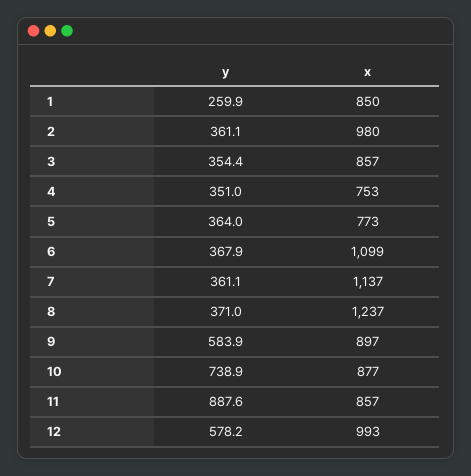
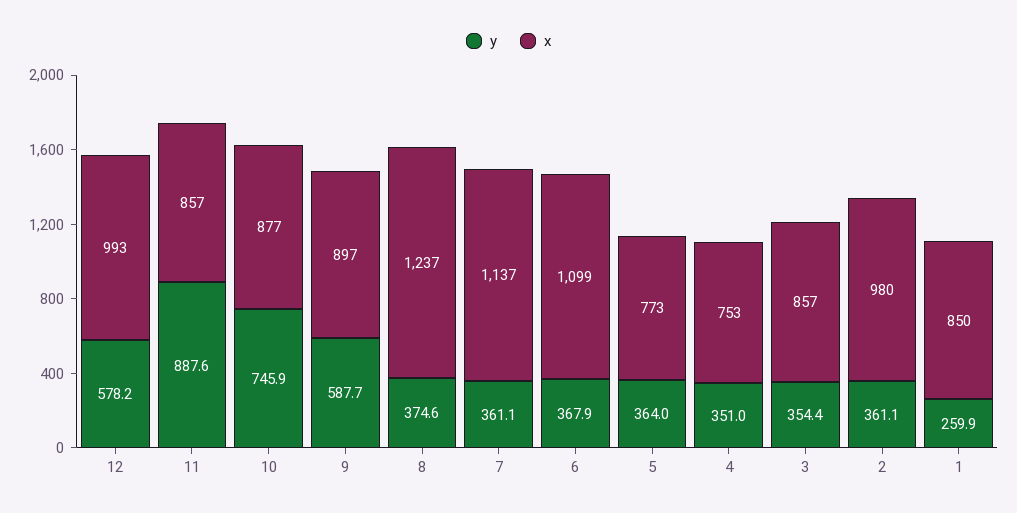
y, 8: 371 -> 374.6
y, 9: 583.9 -> 587.7
y, 10: 738.9 -> 745.9

